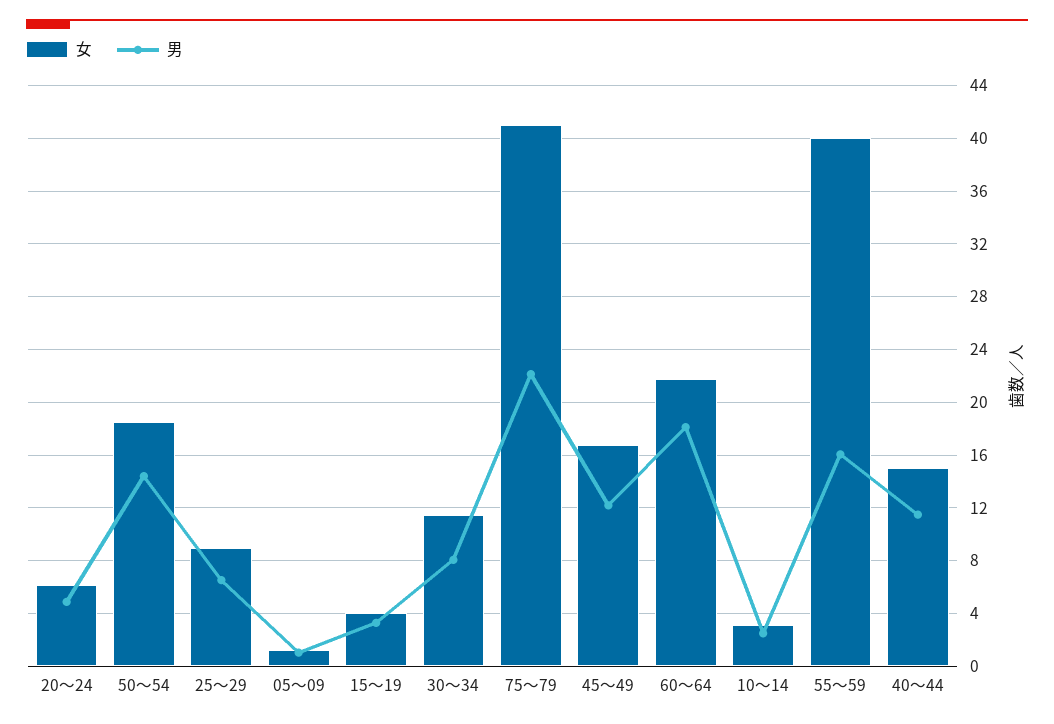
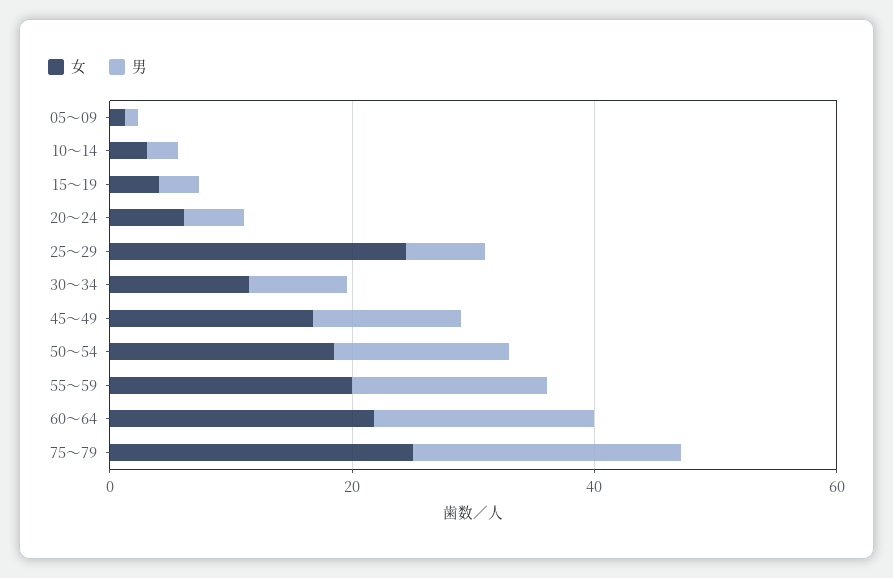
女, 25～29: 9 -> 25
女, 75～79: 41 -> 25
女, 55～59: 40 -> 20
女, 40～44: 15 -> none
男, 40～44: 11.5 -> none

